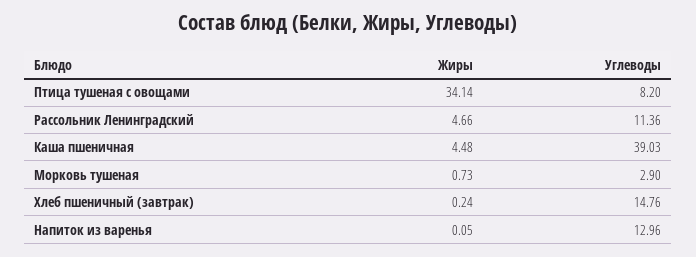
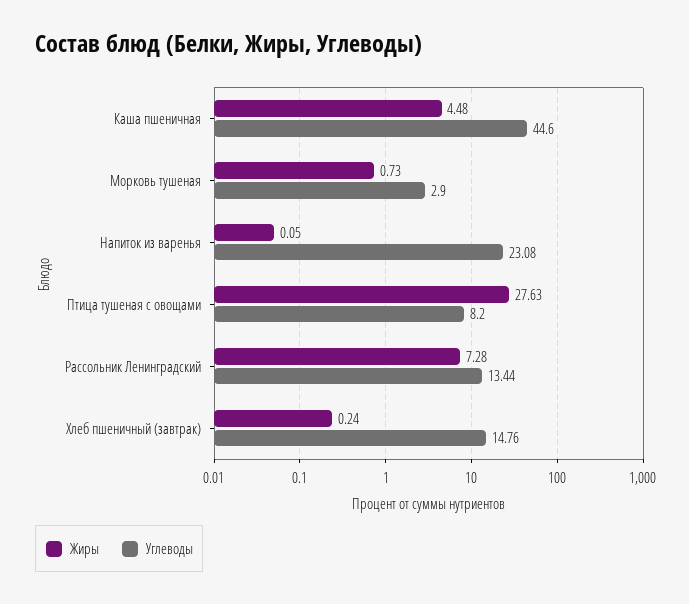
Жиры, Птица тушеная с овощами: 34.14 -> 27.63
Жиры, Рассольник Ленинградский: 4.66 -> 7.28
Углеводы, Рассольник Ленинградский: 11.36 -> 13.44
Углеводы, Каша пшеничная: 39.03 -> 44.6
Углеводы, Напиток из варенья: 12.96 -> 23.08

